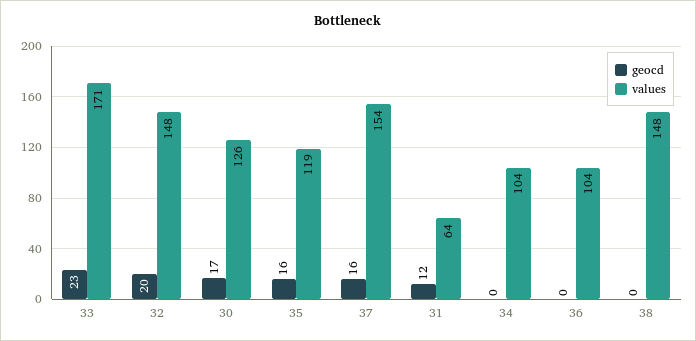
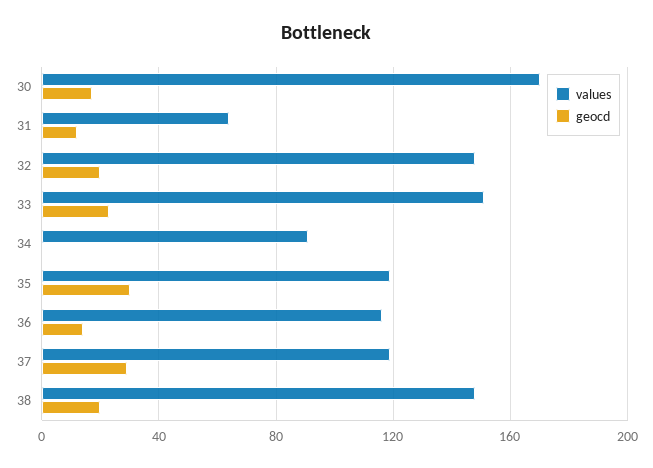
values, 33: 171 -> 150
values, 30: 126 -> 170
geocd, 35: 16 -> 30
geocd, 37: 16 -> 30
values, 37: 154 -> 120
values, 34: 104 -> 90
geocd, 36: 0 -> 15
values, 36: 104 -> 115
geocd, 38: 0 -> 20

